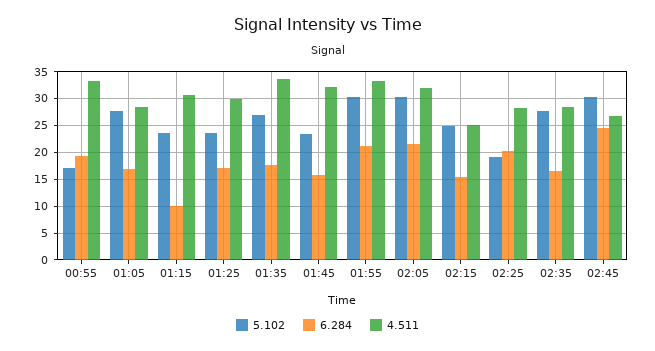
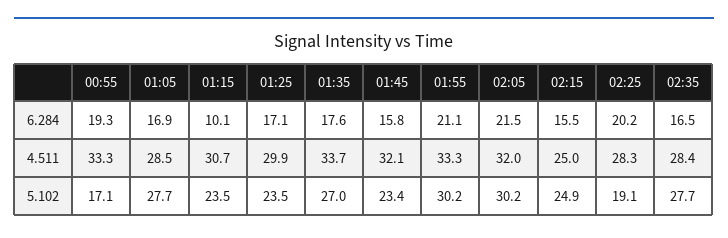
5.102, 02:45: 30 -> none
6.284, 02:45: 25 -> none
4.511, 02:45: 27.5 -> none

